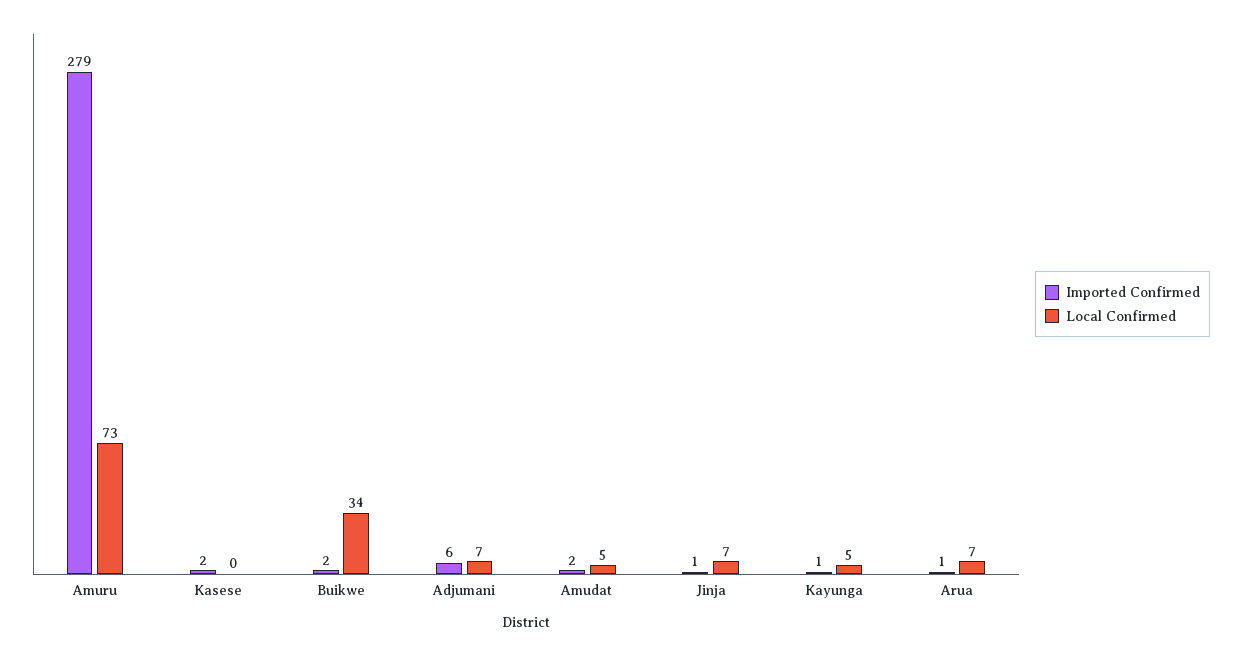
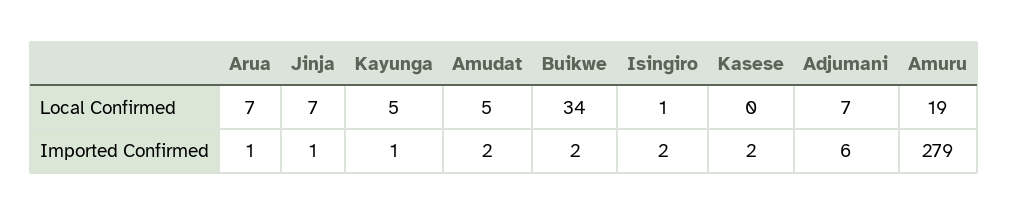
Local Confirmed, Amuru: 73 -> 19
Local Confirmed, Isingiro: none -> 1
Imported Confirmed, Isingiro: none -> 2

